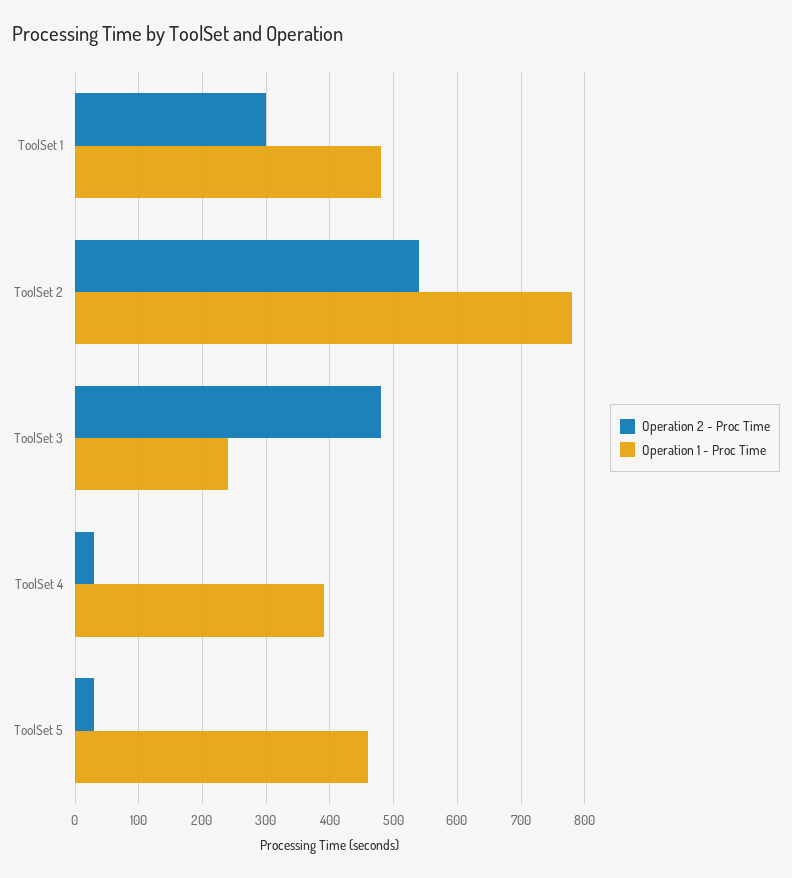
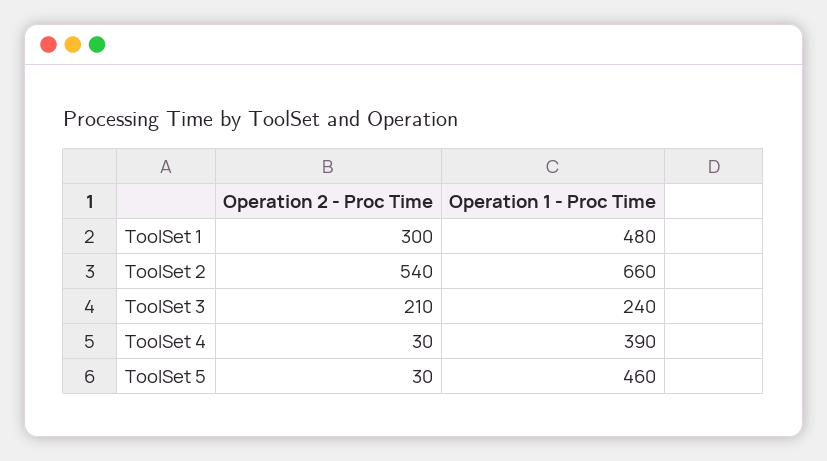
Operation 1 - Proc Time, ToolSet 2: 780 -> 660
Operation 2 - Proc Time, ToolSet 3: 480 -> 210

